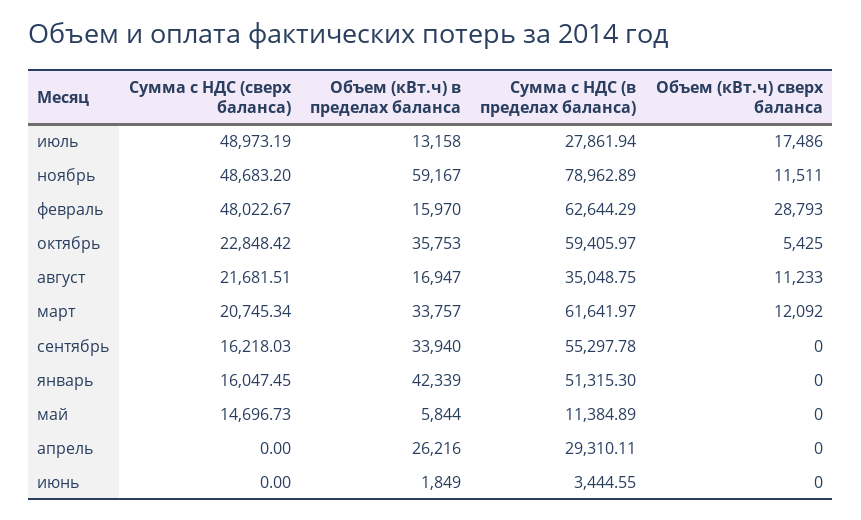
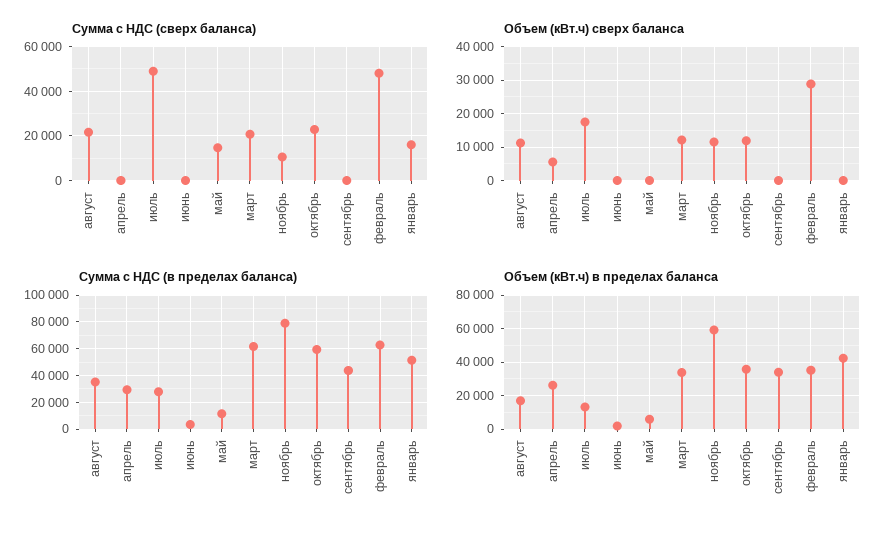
Сумма с НДС (сверх баланса), ноябрь: 48683.2 -> 10000
Объем (кВт.ч) в пределах баланса, февраль: 15970 -> 35000
Объем (кВт.ч) сверх баланса, октябрь: 5425 -> 12000
Сумма с НДС (сверх баланса), сентябрь: 16218.03 -> 0
Сумма с НДС (в пределах баланса), сентябрь: 55297.78 -> 45000
Объем (кВт.ч) сверх баланса, апрель: 0 -> 6000

